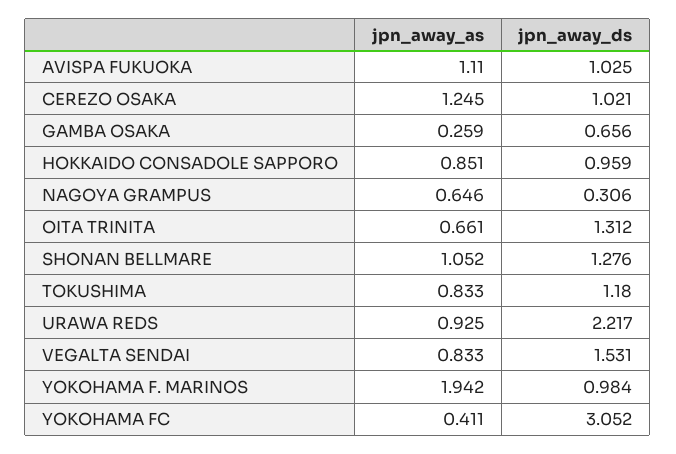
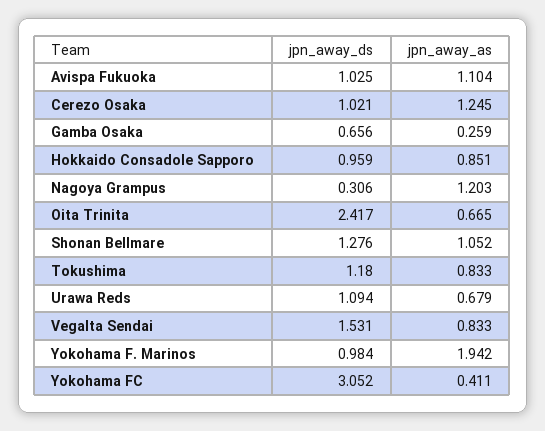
jpn_away_as, AVISPA FUKUOKA: 1.11 -> 1.104
jpn_away_as, NAGOYA GRAMPUS: 0.646 -> 1.203
jpn_away_as, OITA TRINITA: 0.661 -> 0.665
jpn_away_ds, OITA TRINITA: 1.312 -> 2.417
jpn_away_as, URAWA REDS: 0.925 -> 0.679
jpn_away_ds, URAWA REDS: 2.217 -> 1.094

